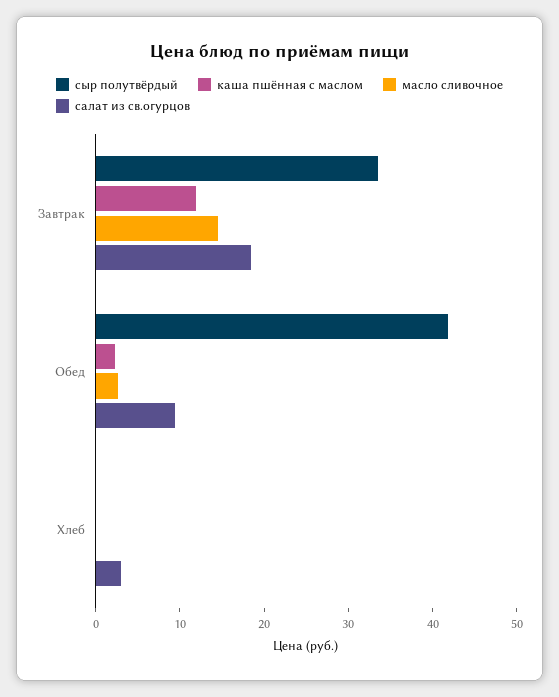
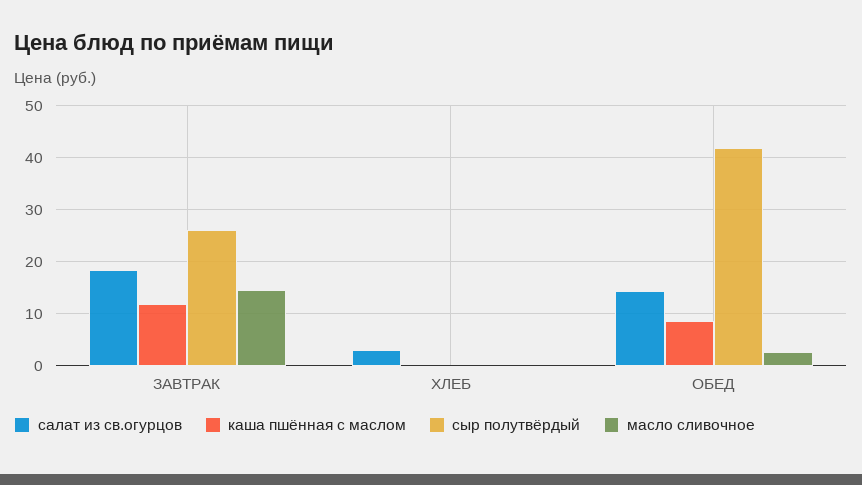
сыр полутвёрдый, Завтрак: 34 -> 26
каша пшённая с маслом, Обед: 2 -> 8
салат из св.огурцов, Обед: 10 -> 14

